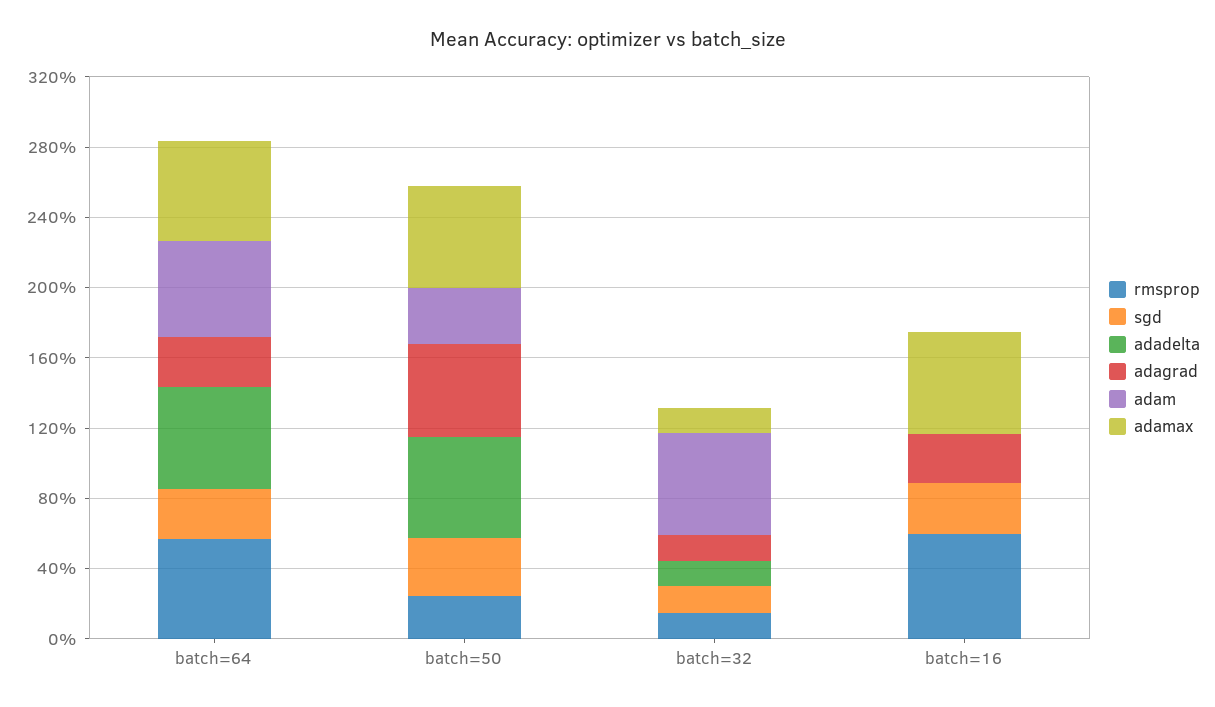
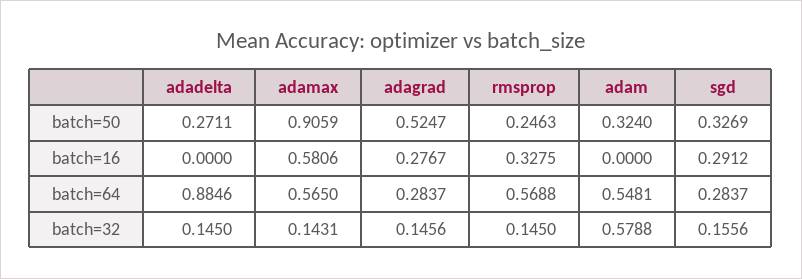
adadelta, batch=64: 0.6 -> 0.8846
adadelta, batch=50: 0.6 -> 0.2711
adamax, batch=50: 0.6 -> 0.9059
rmsprop, batch=16: 0.6 -> 0.3275

